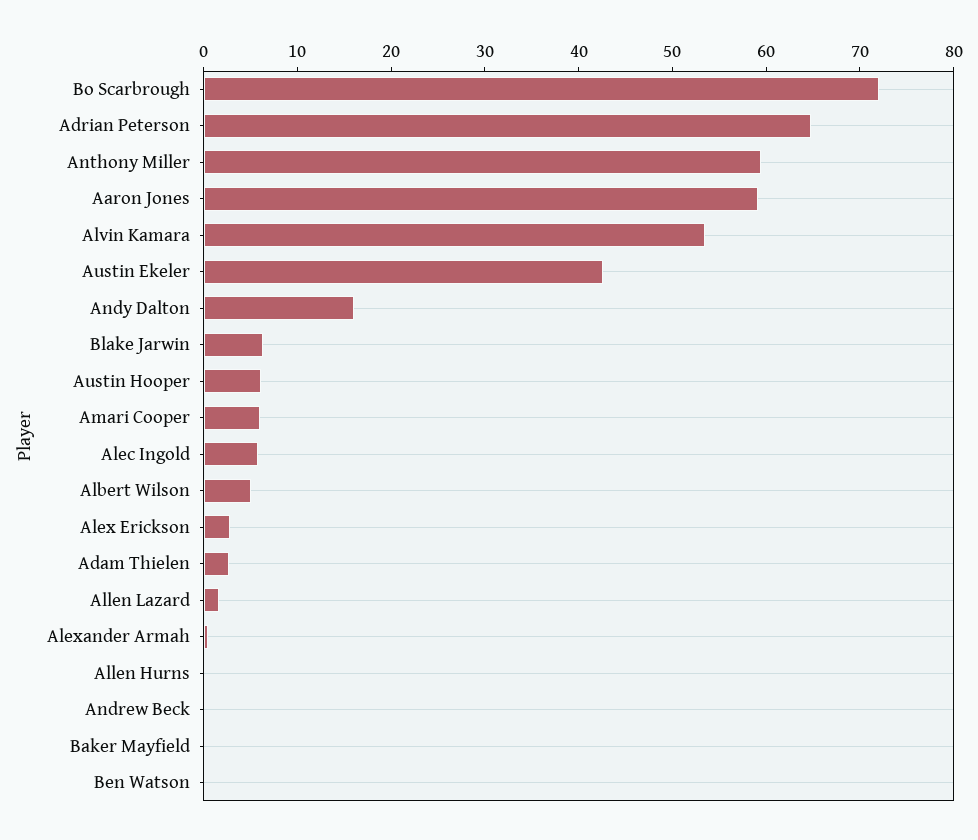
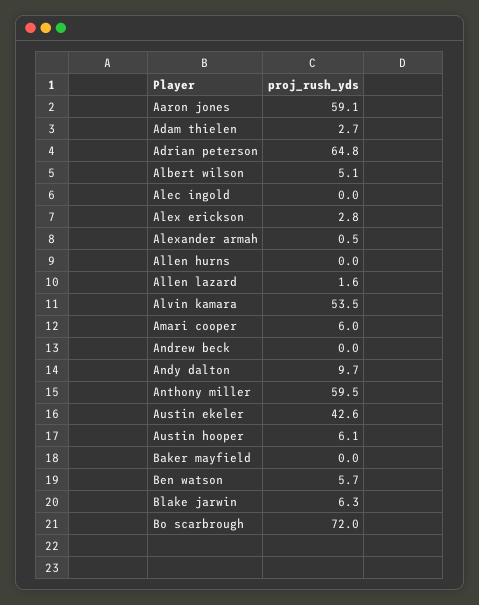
Andy Dalton: 16 -> 9.7
Alec Ingold: 6 -> 0
Ben Watson: 0 -> 5.7

